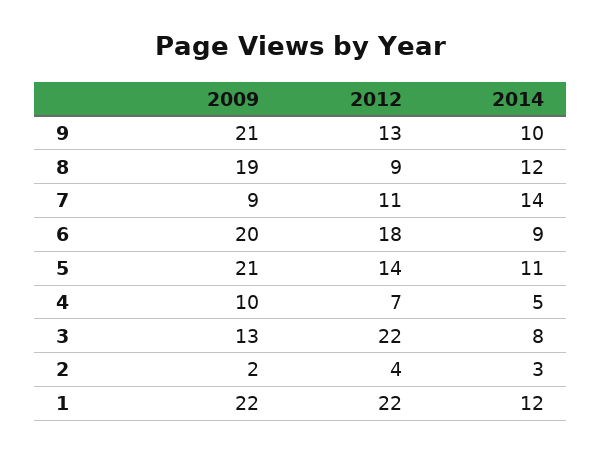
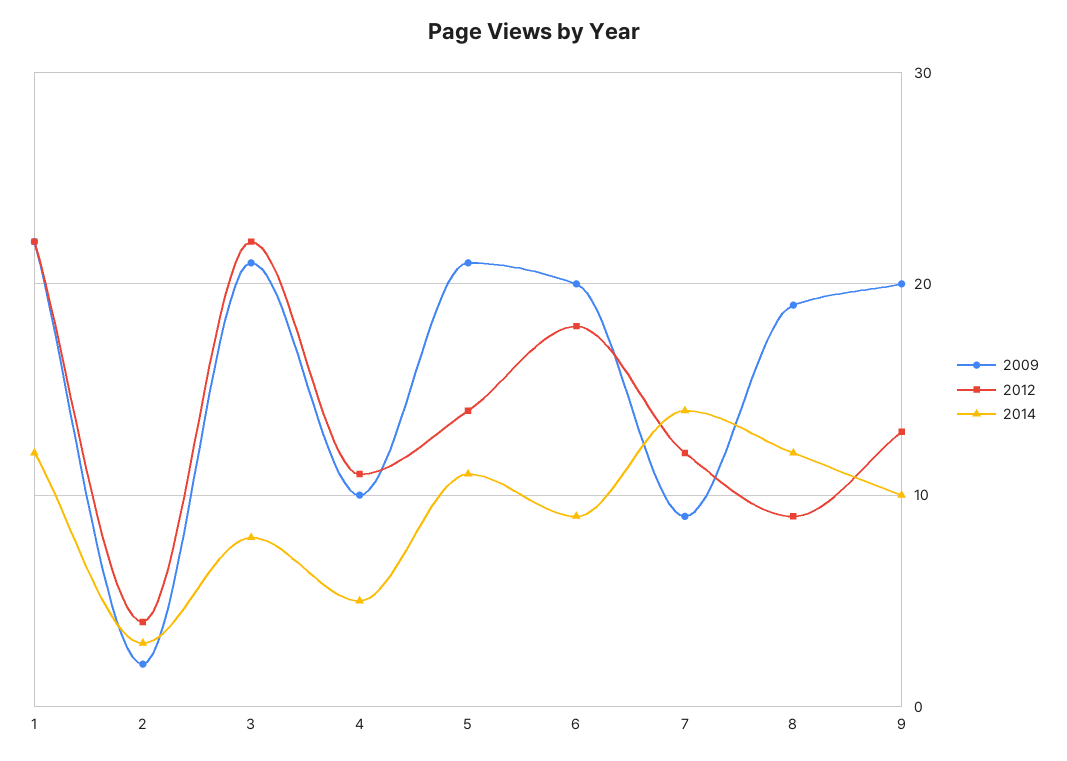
2009, 9: 21 -> 20
2012, 7: 11 -> 12
2012, 4: 7 -> 11
2009, 3: 13 -> 21

